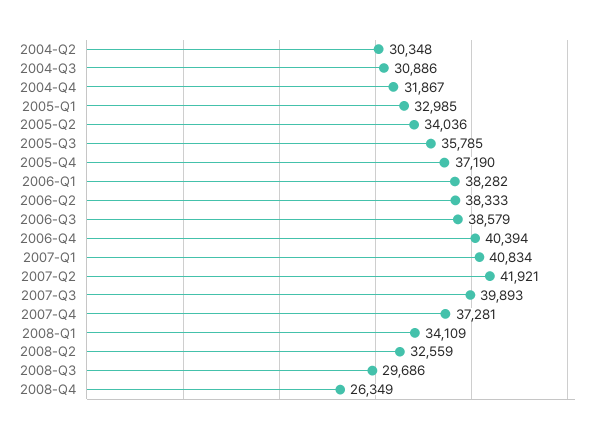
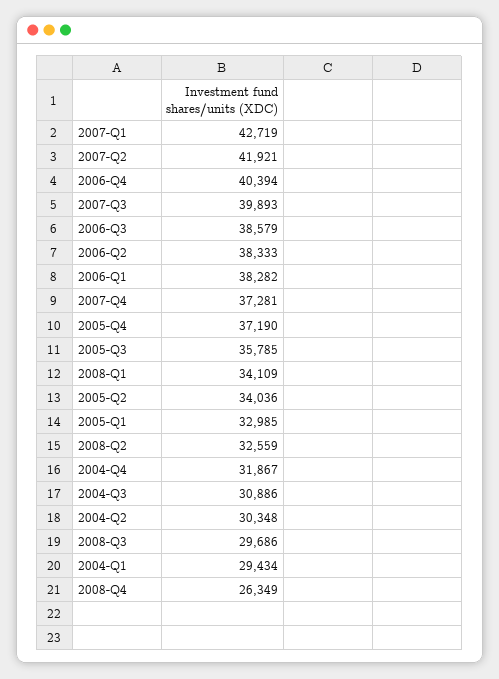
2007-Q1: 40834 -> 42719
2004-Q1: none -> 29434

